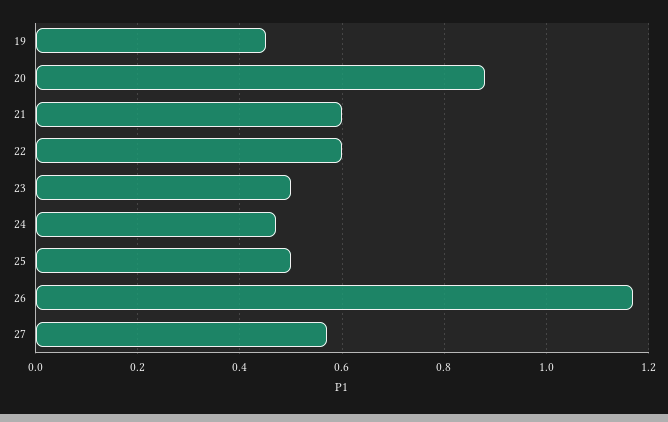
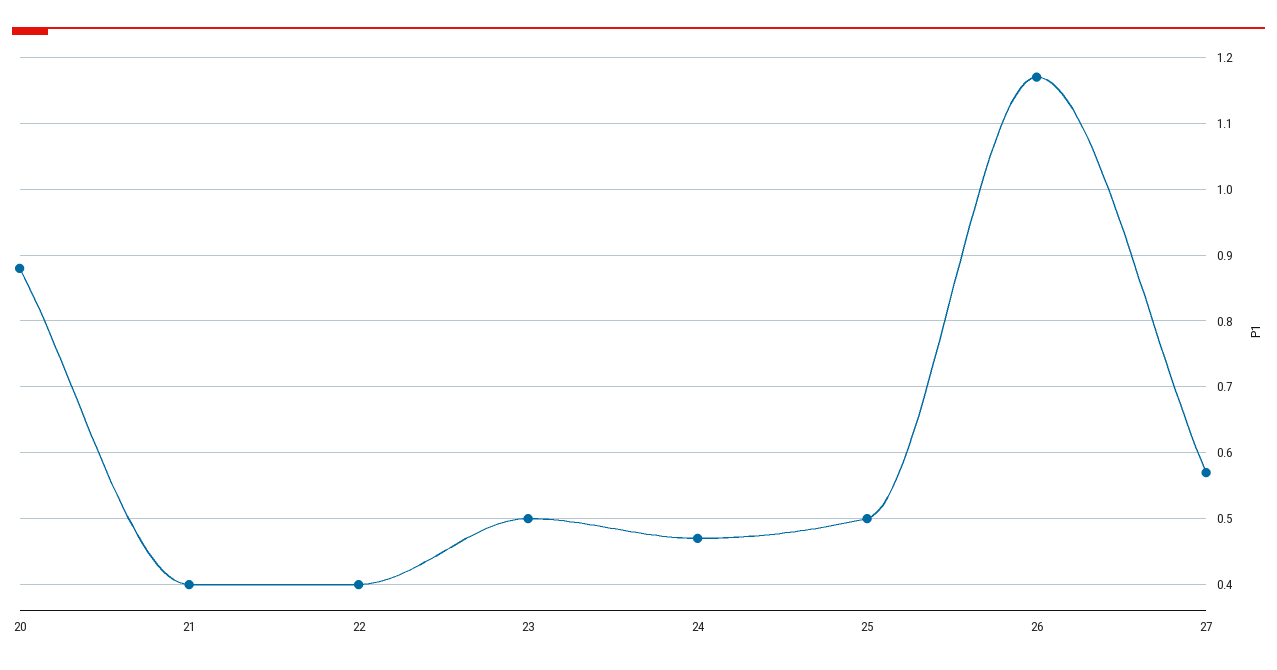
19: 0.45 -> none
21: 0.6 -> 0.4
22: 0.6 -> 0.4

